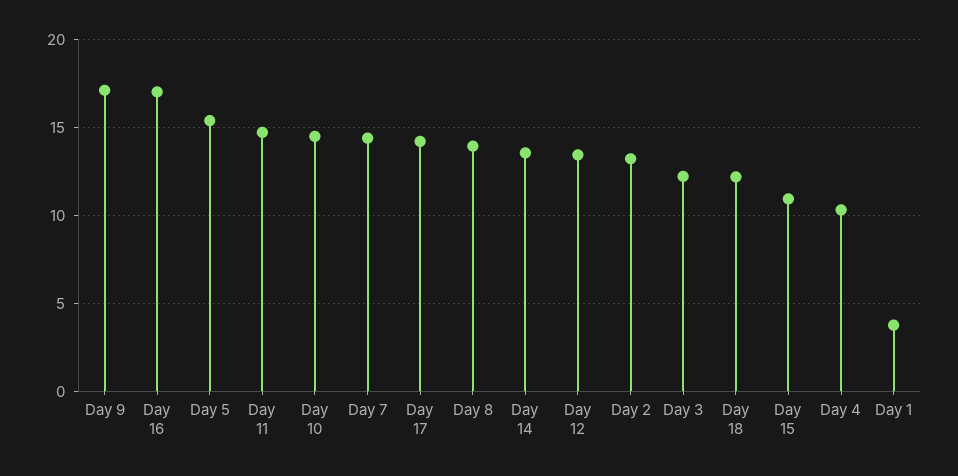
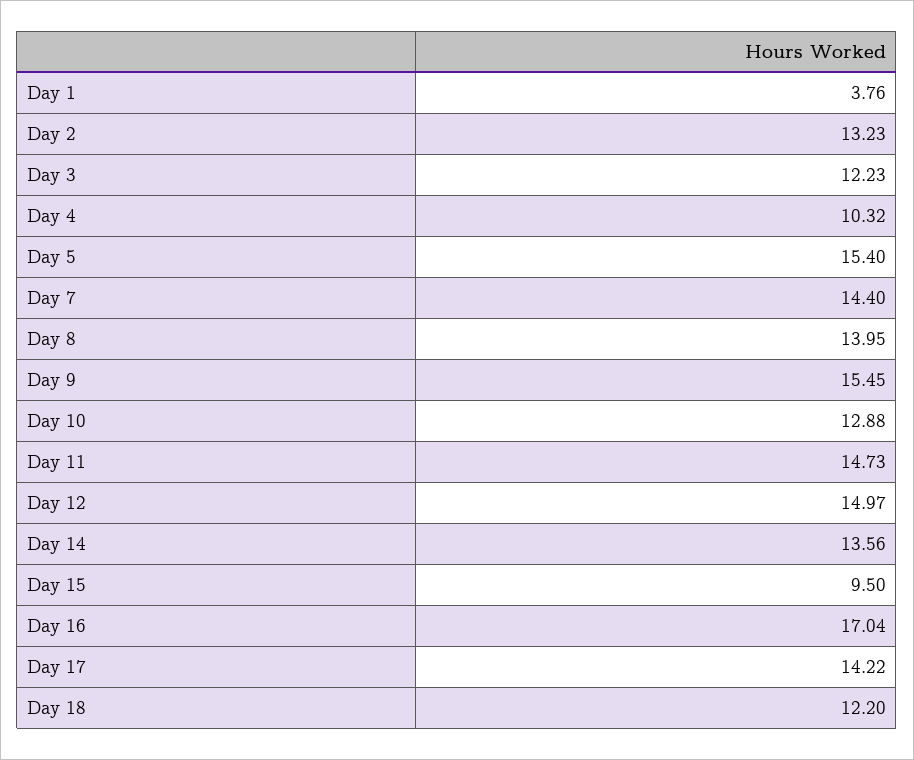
Day 9: 17 -> 15.45
Day 10: 14.5 -> 12.88
Day 12: 13.5 -> 14.97
Day 15: 11 -> 9.5

